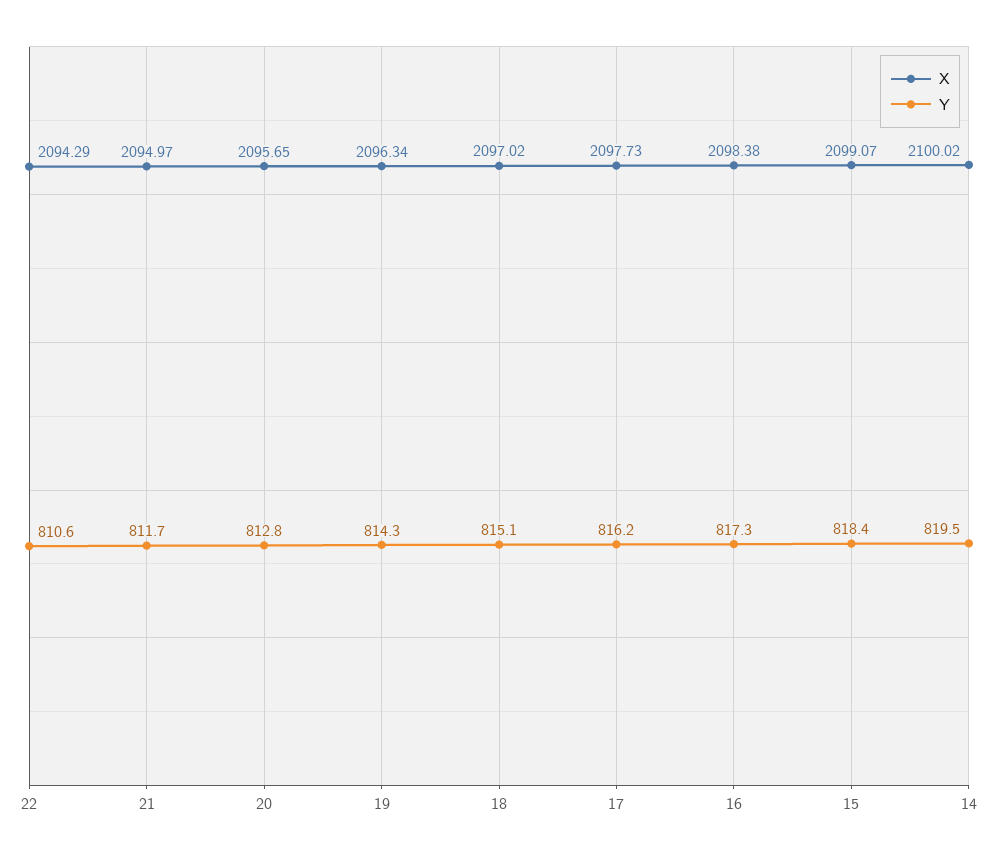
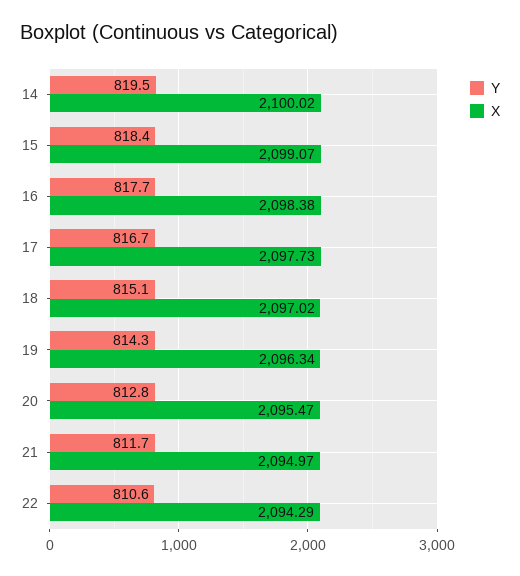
X, 20: 2095.65 -> 2095.47
Y, 17: 816.2 -> 816.7
Y, 16: 817.3 -> 817.7

